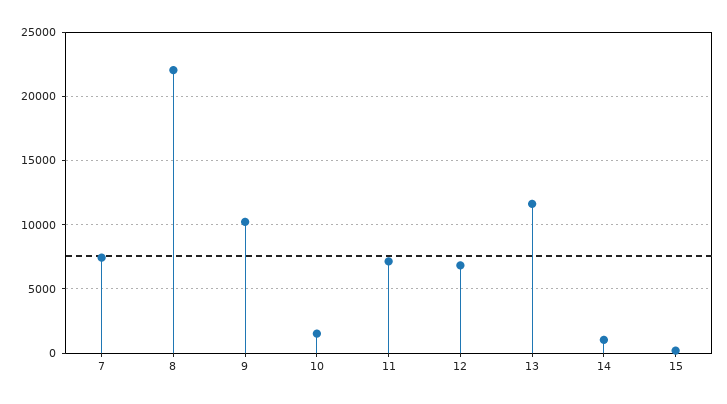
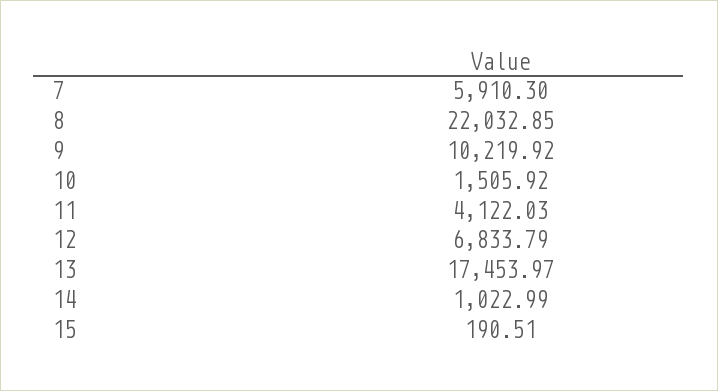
7: 7500 -> 5910.3
11: 7000 -> 4122.03
13: 11500 -> 17453.97

